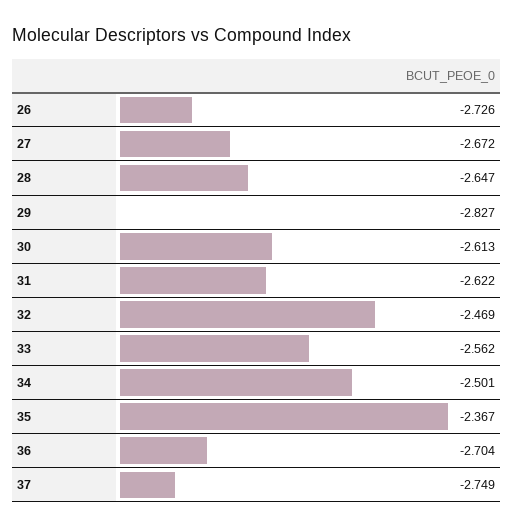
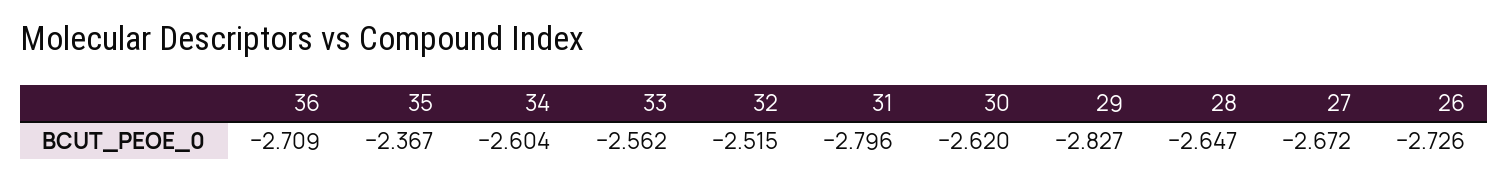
30: -2.613 -> -2.62
31: -2.622 -> -2.796
32: -2.469 -> -2.515
34: -2.501 -> -2.604
36: -2.704 -> -2.709
37: -2.749 -> none

